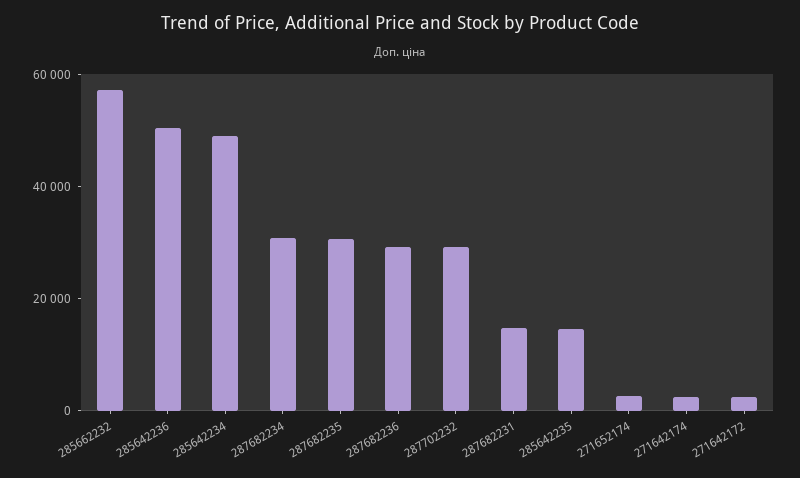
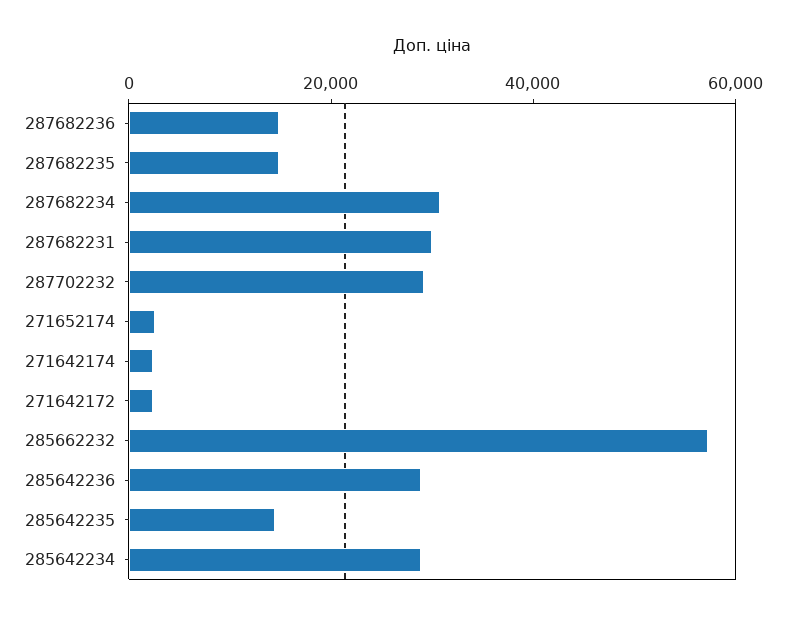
285642236: 50000 -> 30000
285642234: 50000 -> 30000
287682235: 30000 -> 15000
287682236: 30000 -> 15000
287682231: 15000 -> 30000

